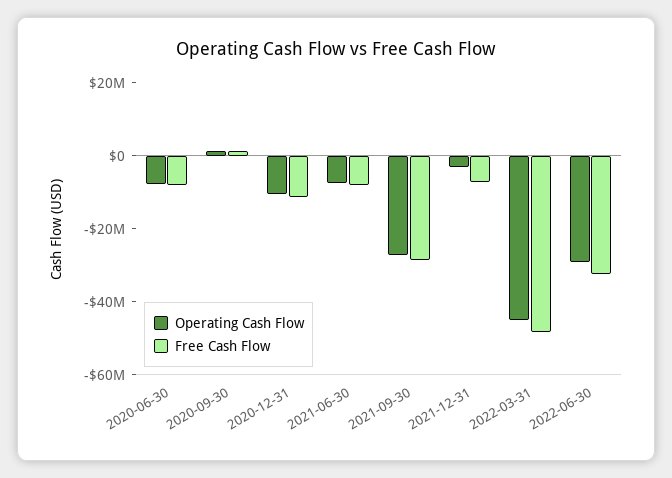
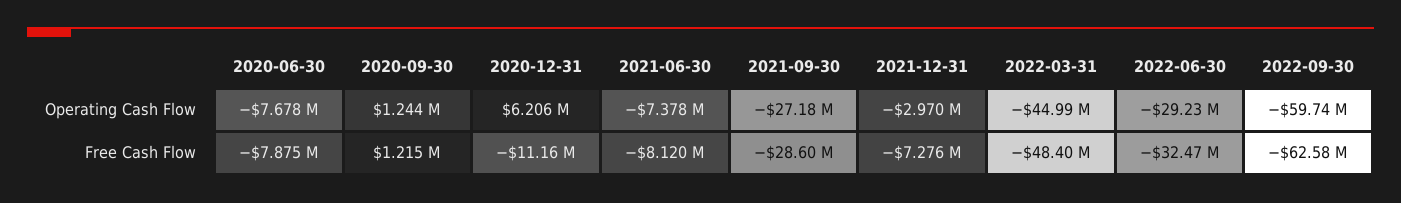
Operating Cash Flow, 2020-12-31: -10000000 -> 6206000
Operating Cash Flow, 2022-09-30: none -> -59740000
Free Cash Flow, 2022-09-30: none -> -62580000

